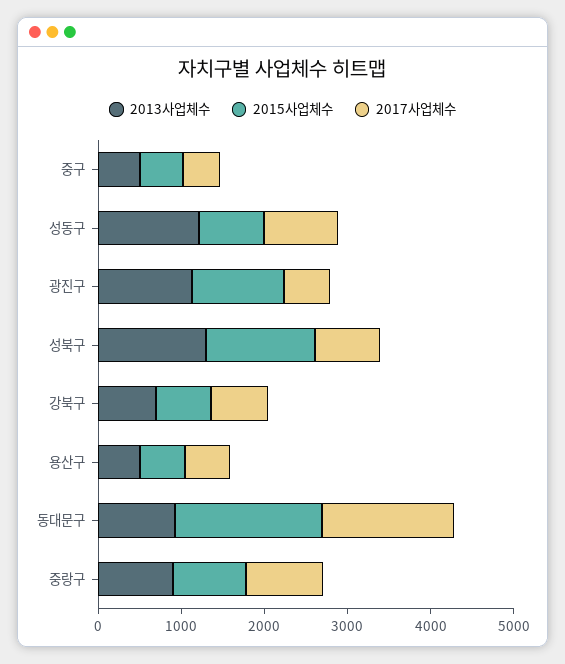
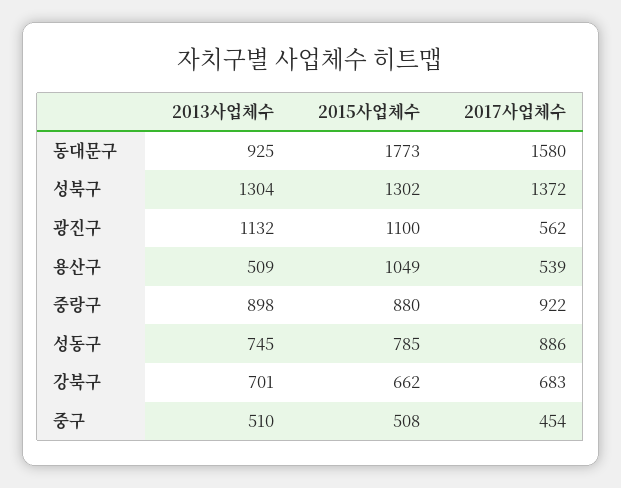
2013사업체수, 성동구: 1200 -> 745
2017사업체수, 성북구: 800 -> 1372
2015사업체수, 용산구: 600 -> 1049

